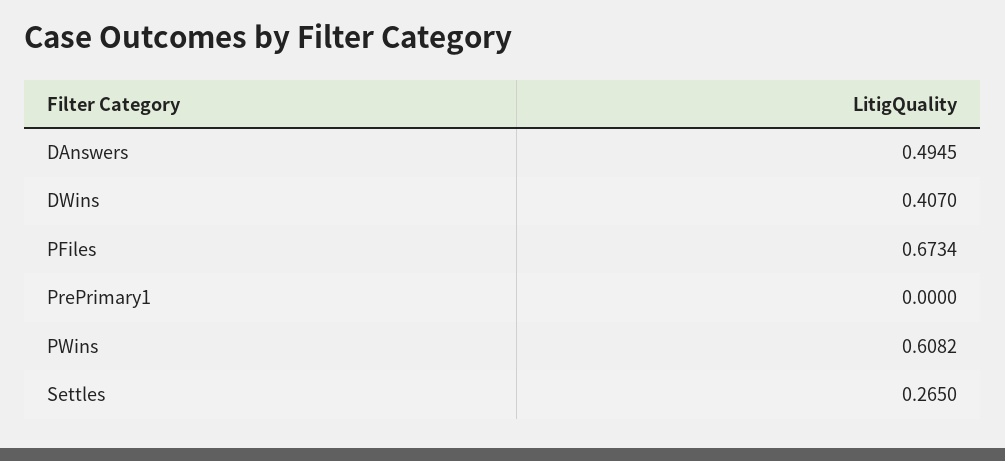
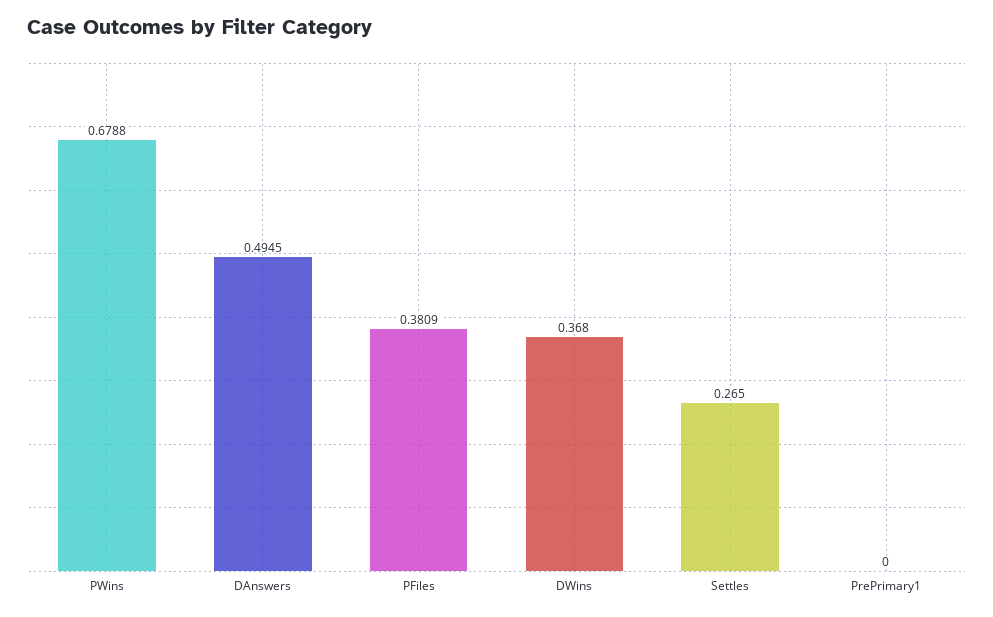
DWins: 0.407 -> 0.368
PFiles: 0.6734 -> 0.3809
PWins: 0.6082 -> 0.6788

